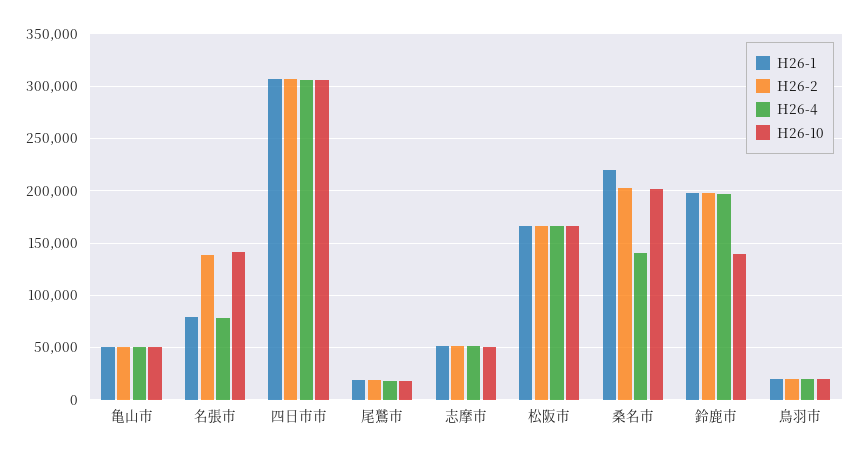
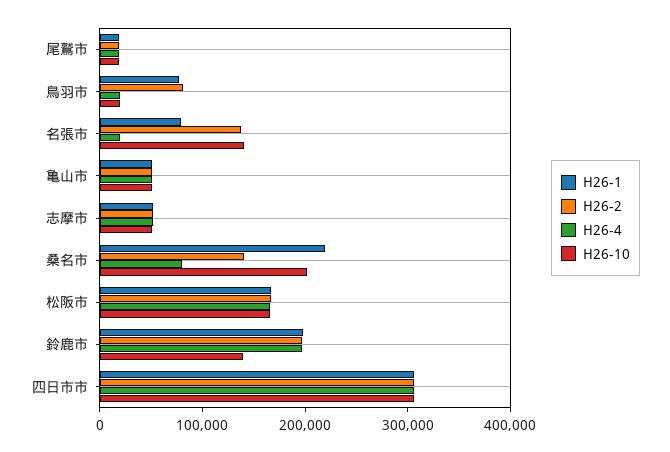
H26-4, 名張市: 80000 -> 20000
H26-2, 桑名市: 200000 -> 140000
H26-4, 桑名市: 140000 -> 80000
H26-1, 鳥羽市: 20000 -> 80000
H26-2, 鳥羽市: 20000 -> 80000

